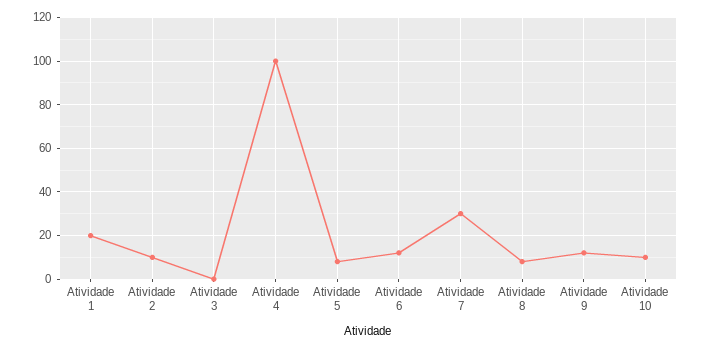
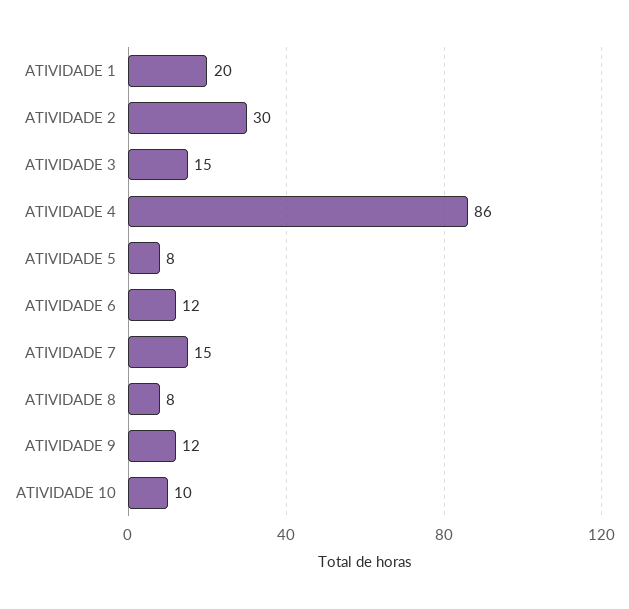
Atividade 2: 10 -> 30
Atividade 3: 0 -> 15
Atividade 4: 100 -> 86
Atividade 7: 30 -> 15

